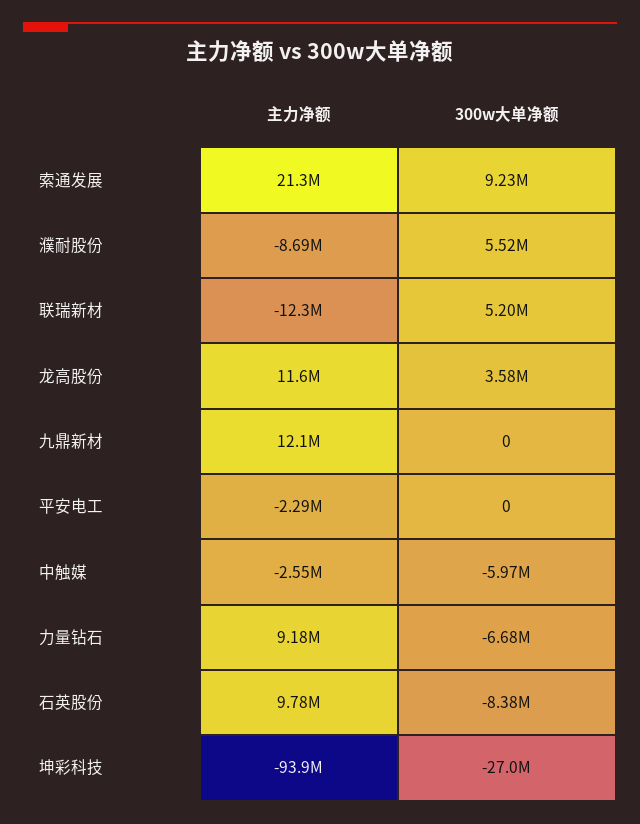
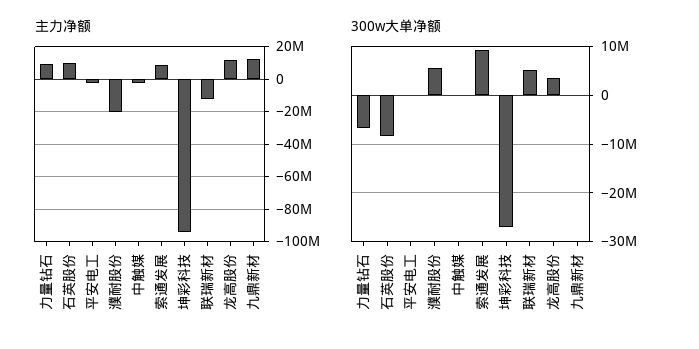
主力净额, 索通发展: 21300000 -> 10000000
主力净额, 濮耐股份: -8690000 -> -20000000
300w大单净额, 中触媒: -5970000 -> 0

